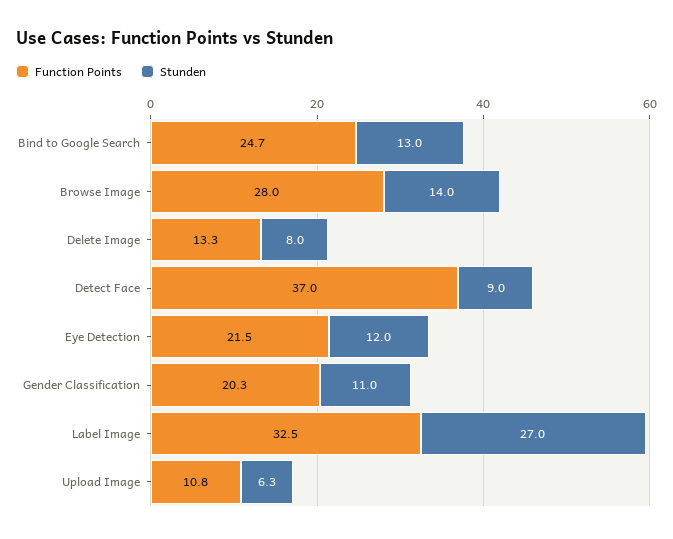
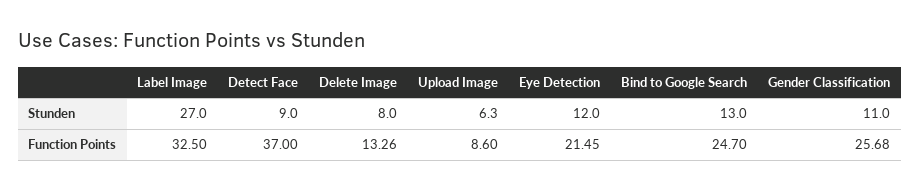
Function Points, Browse Image: 28 -> none
Stunden, Browse Image: 14 -> none
Function Points, Gender Classification: 20.3 -> 25.68
Function Points, Upload Image: 10.8 -> 8.6

